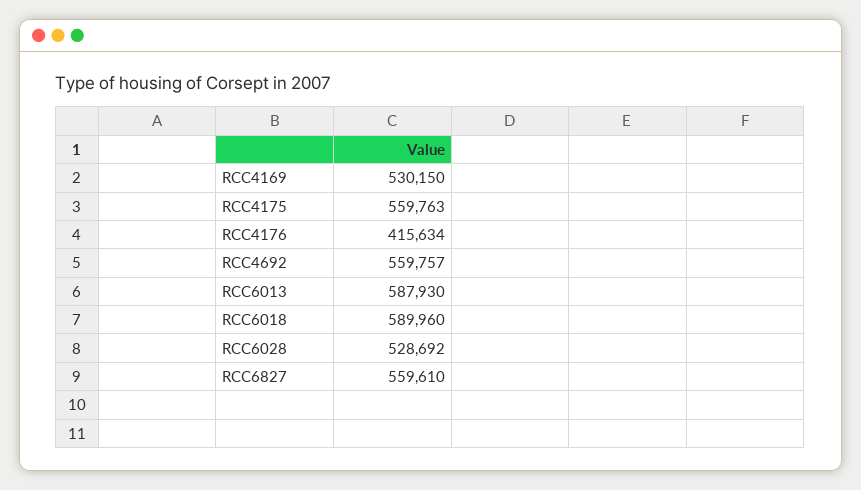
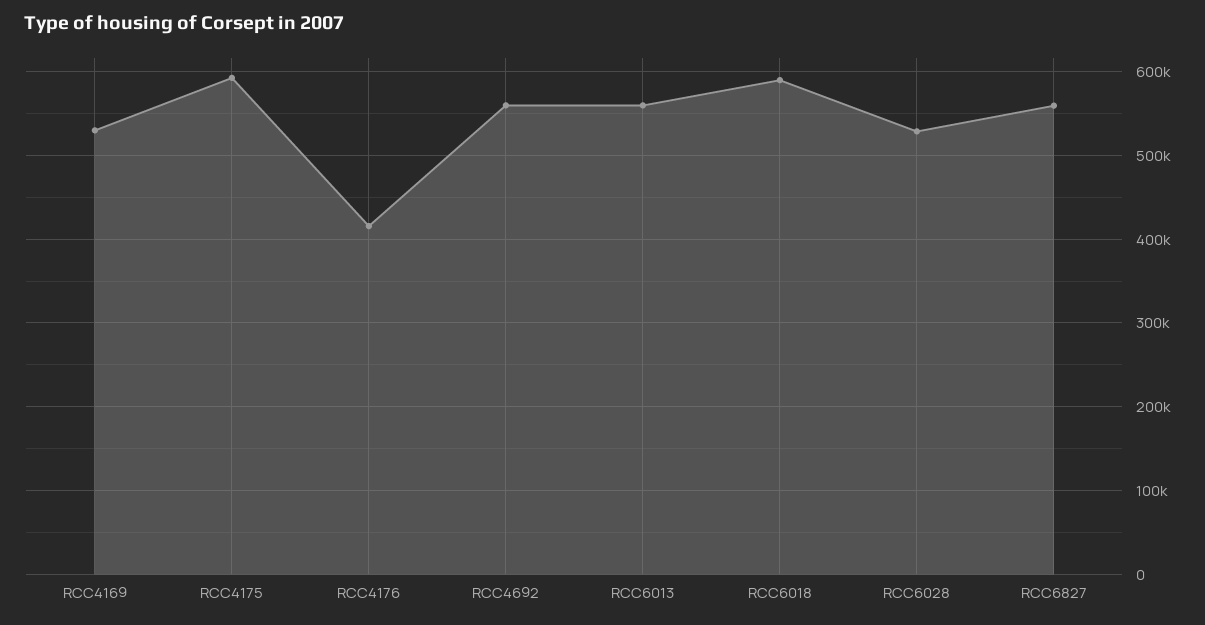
RCC4175: 559763 -> 590000
RCC6013: 587930 -> 560000

